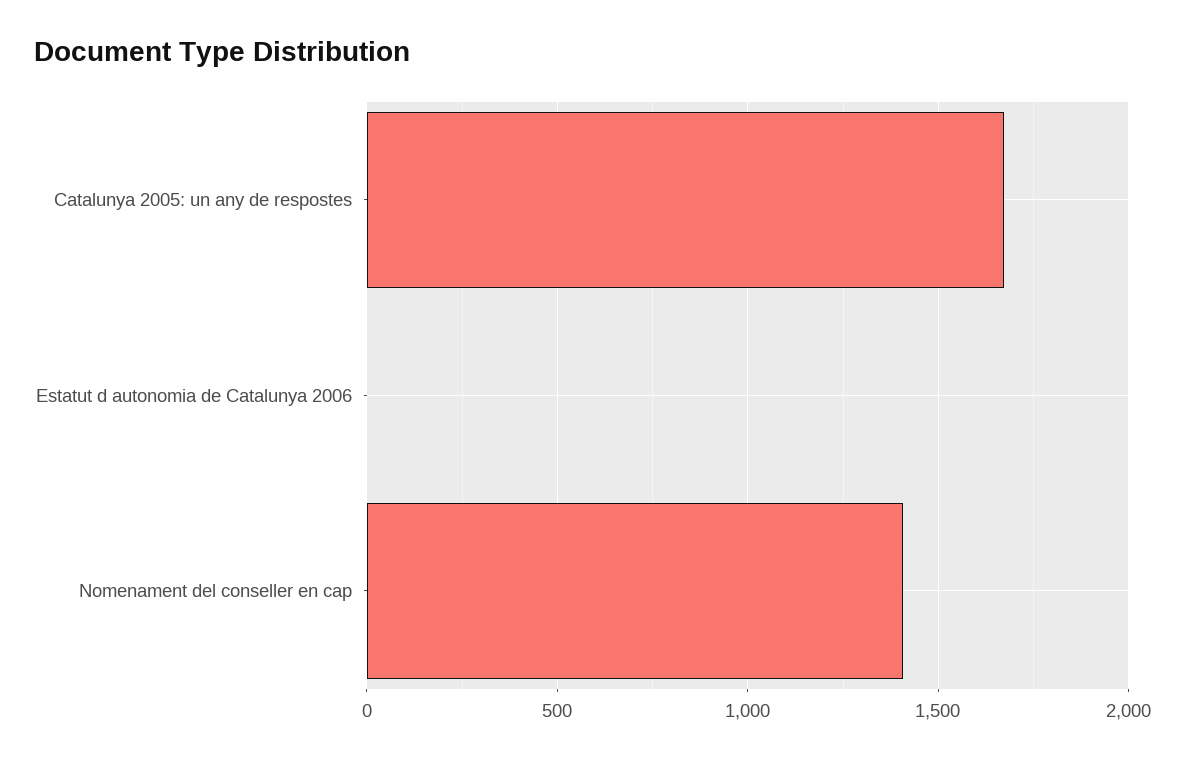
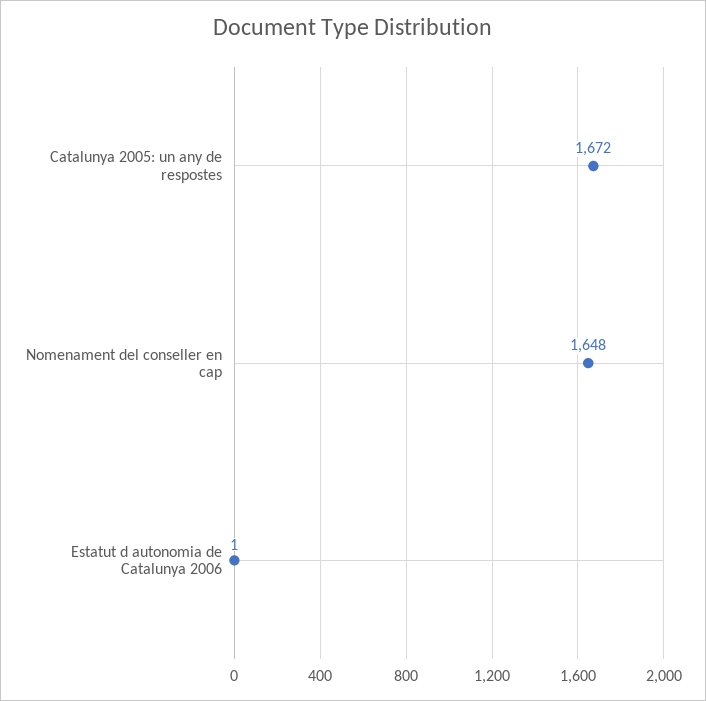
Nomenament del conseller en cap: 1400 -> 1648

